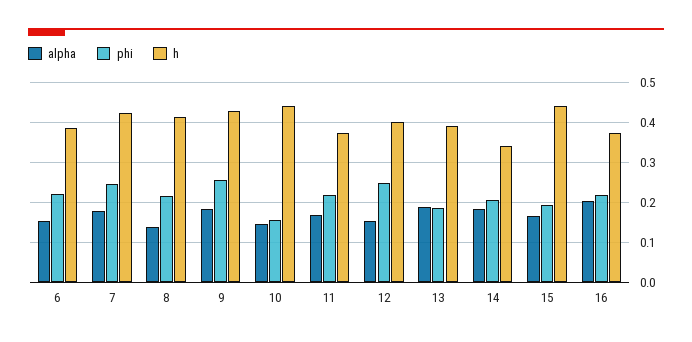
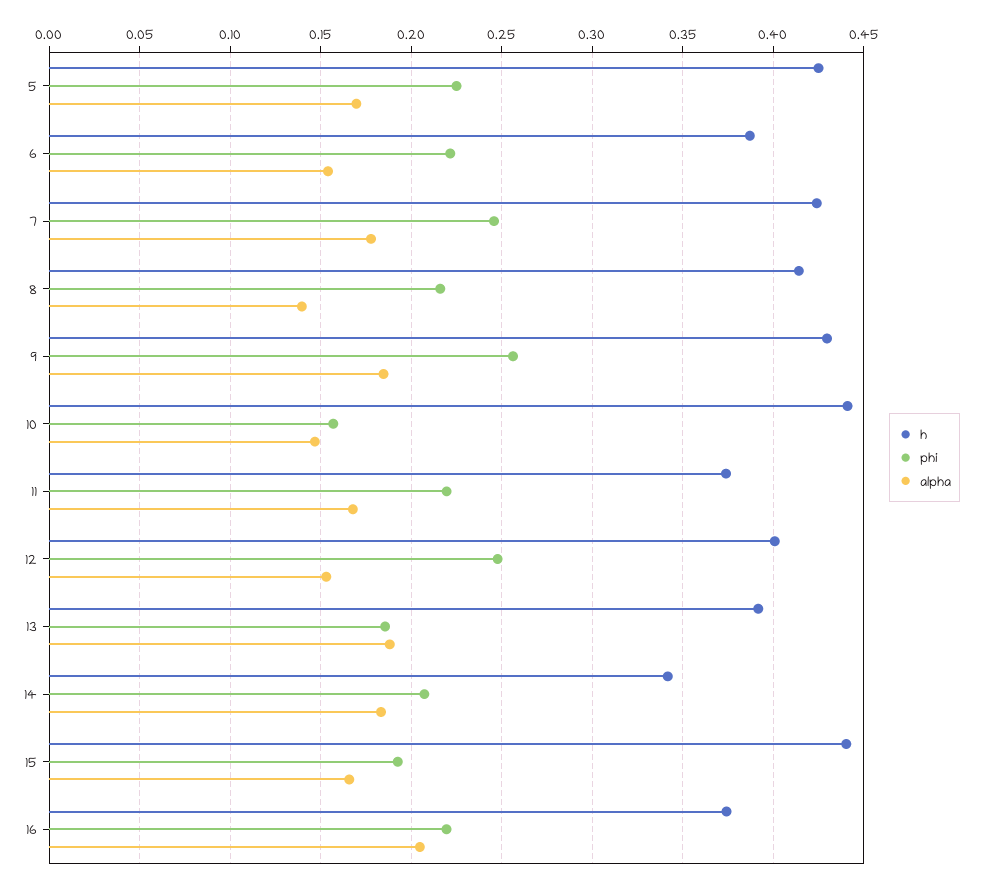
h, 5: none -> 0.425
phi, 5: none -> 0.225
alpha, 5: none -> 0.17

